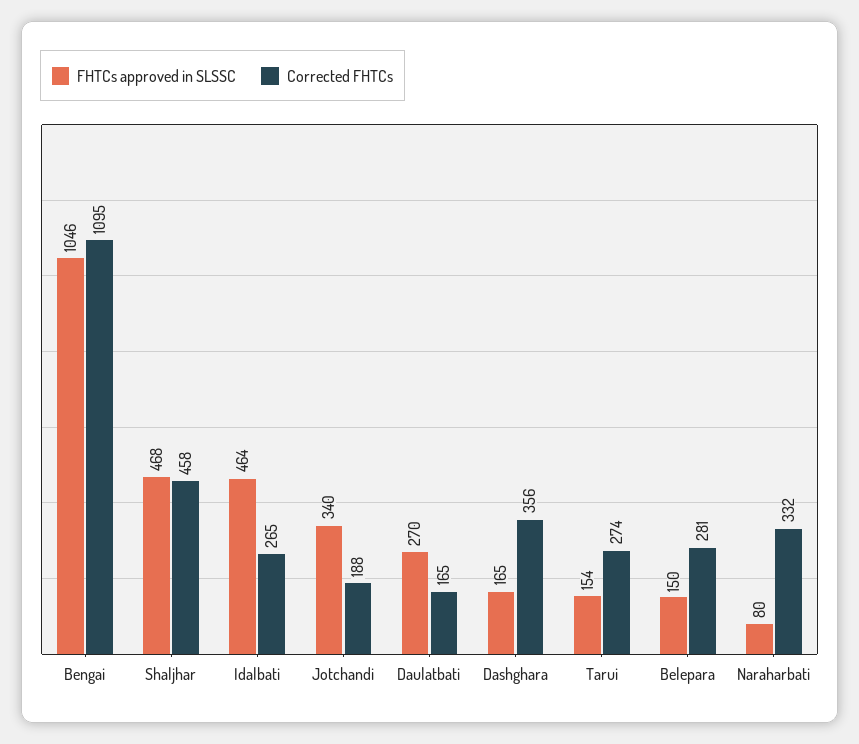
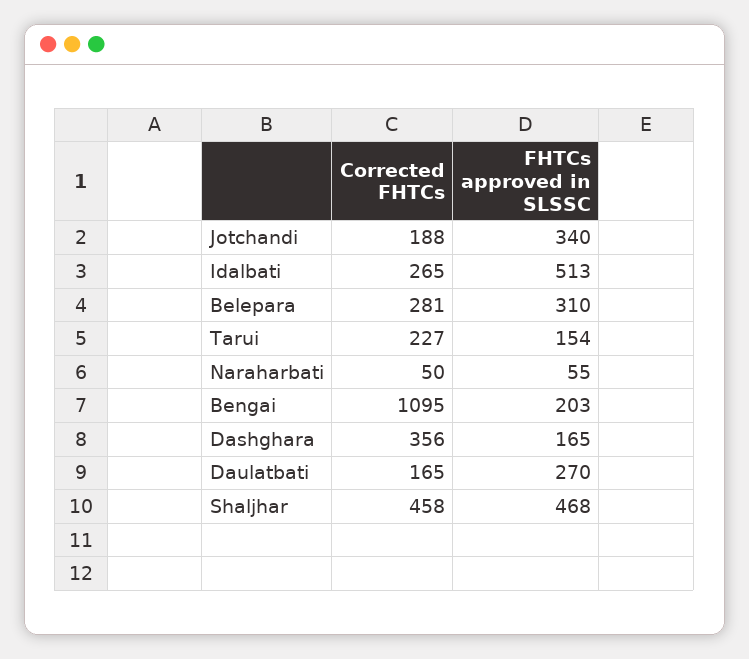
FHTCs approved in SLSSC, Bengai: 1046 -> 203
FHTCs approved in SLSSC, Idalbati: 464 -> 513
Corrected FHTCs, Tarui: 274 -> 227
FHTCs approved in SLSSC, Belepara: 150 -> 310
FHTCs approved in SLSSC, Naraharbati: 80 -> 55
Corrected FHTCs, Naraharbati: 332 -> 50

